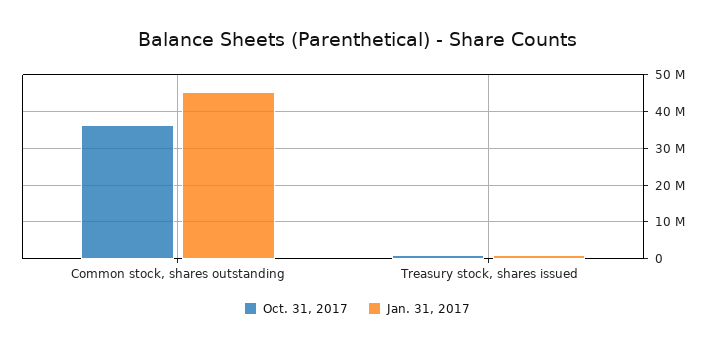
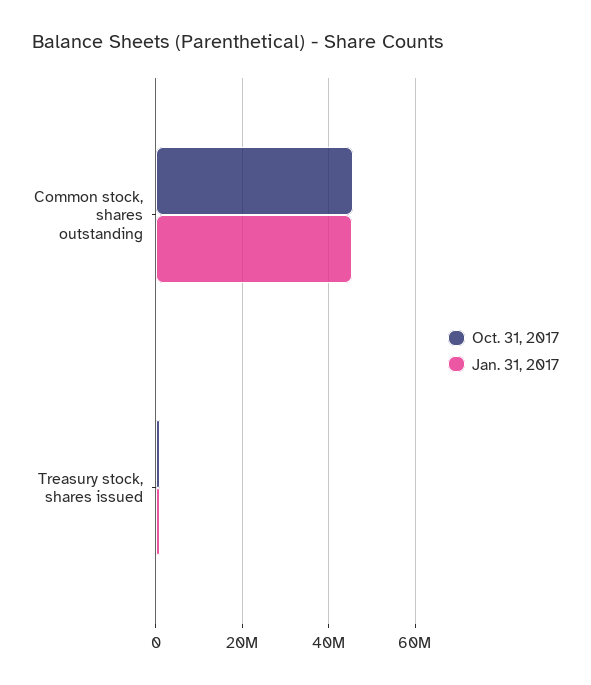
Oct. 31, 2017, Common stock, shares outstanding: 36000000 -> 46000000

